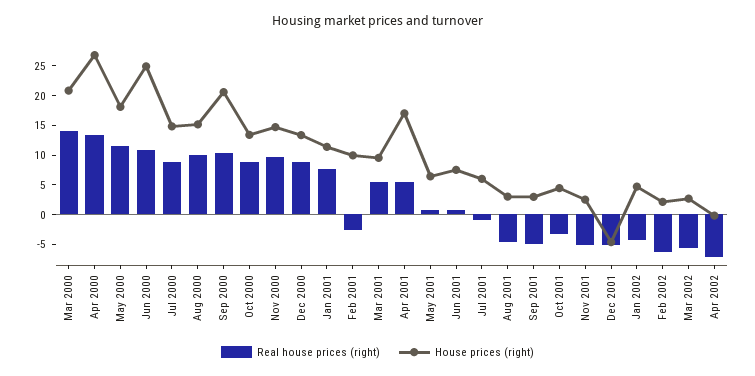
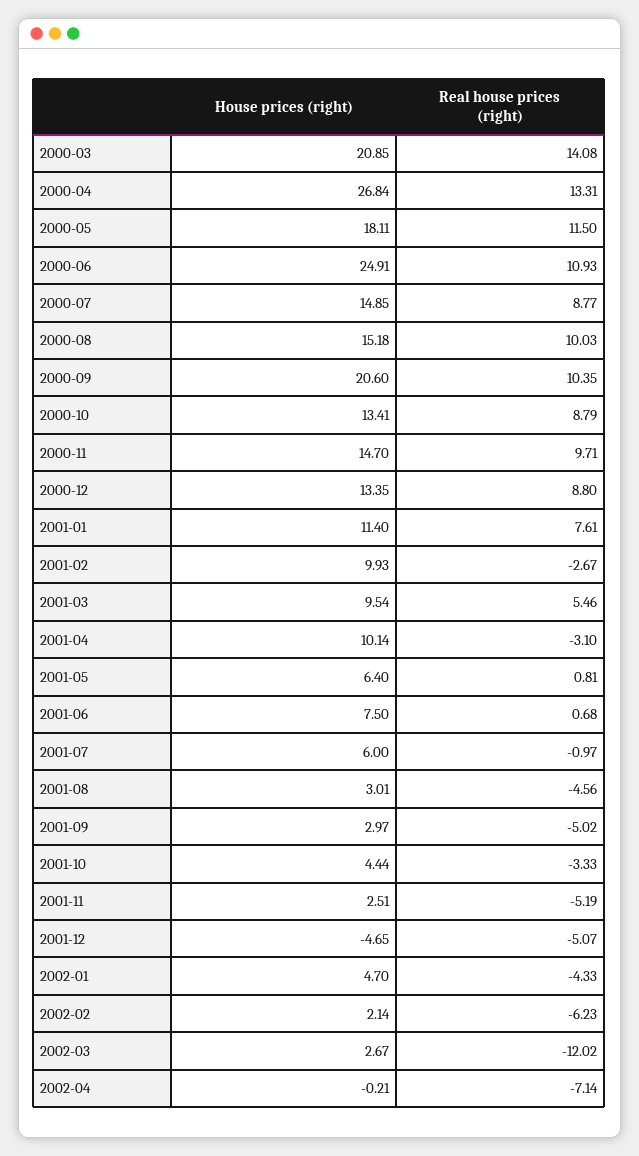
Real house prices (right), Apr 2001: 5 -> -3.1
House prices (right), Apr 2001: 17.5 -> 10.14
Real house prices (right), Mar 2002: -5 -> -12.02

